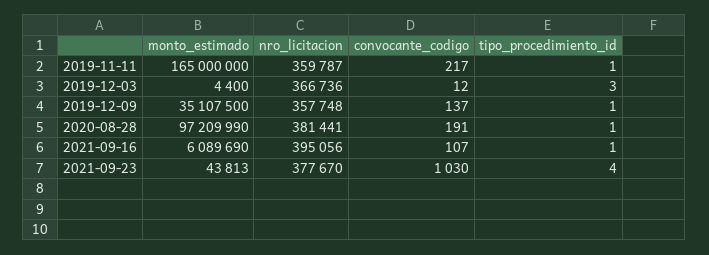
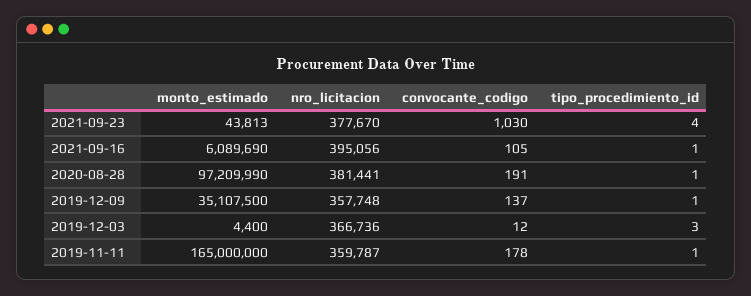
convocante_codigo, 2019-11-11: 217 -> 178
convocante_codigo, 2021-09-16: 107 -> 105

